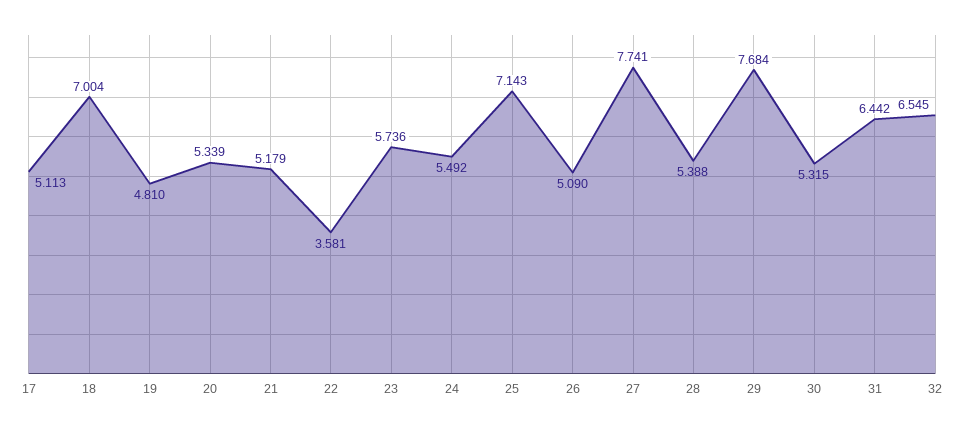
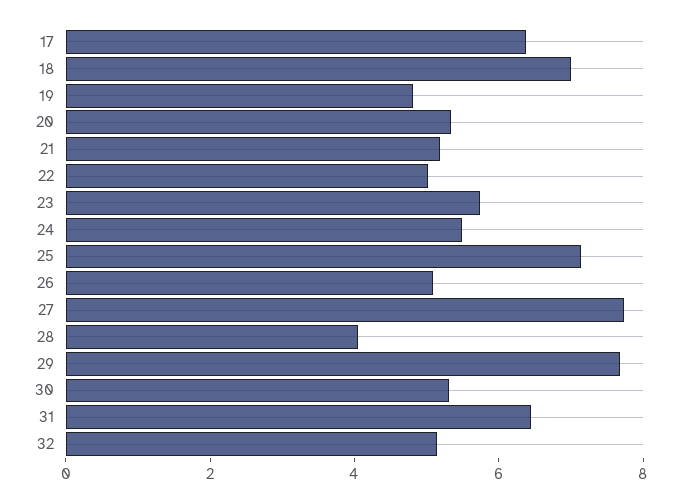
17: 5.113 -> 6.5
22: 3.581 -> 5
28: 5.388 -> 4
32: 6.545 -> 5

